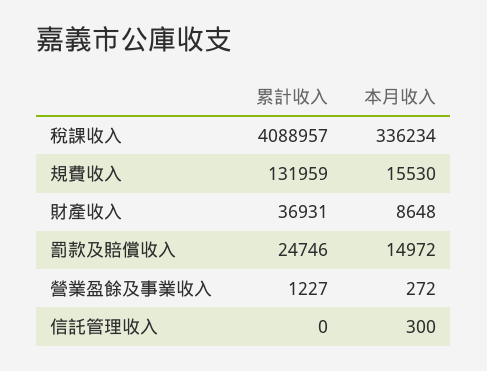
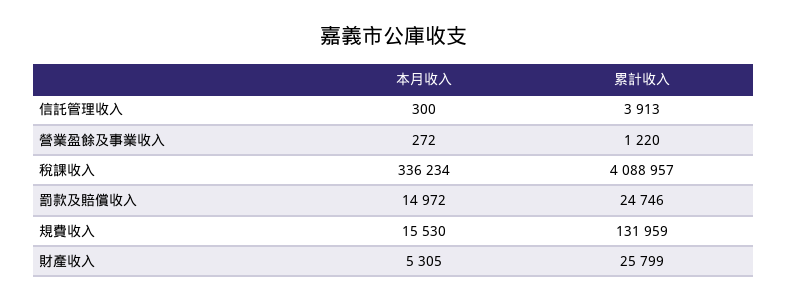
累計收入, 財產收入: 36931 -> 25799
本月收入, 財產收入: 8648 -> 5305
累計收入, 營業盈餘及事業收入: 1227 -> 1220
累計收入, 信託管理收入: 0 -> 3913

